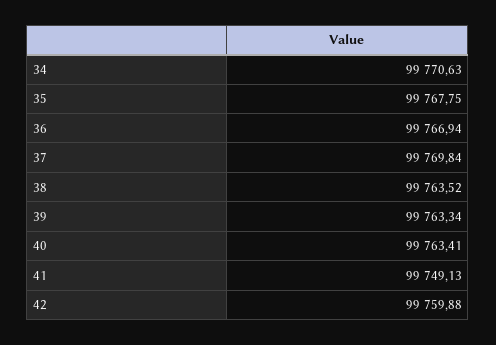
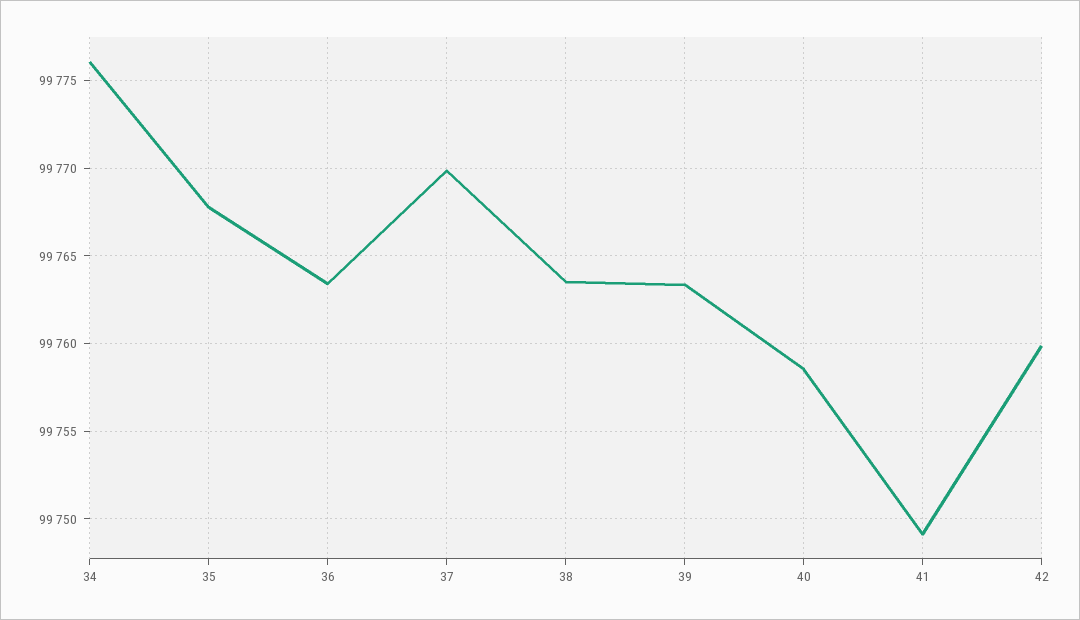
34: 99770.63 -> 99776
36: 99766.94 -> 99763.5
40: 99763.41 -> 99758.5

